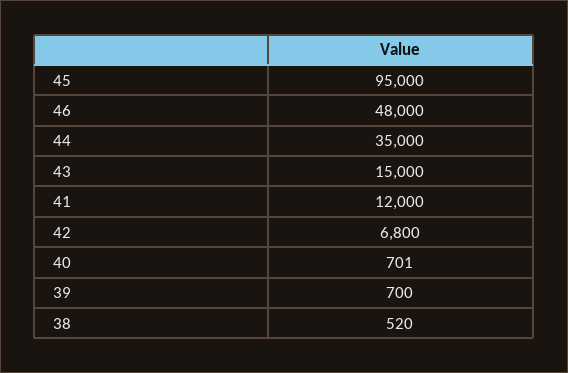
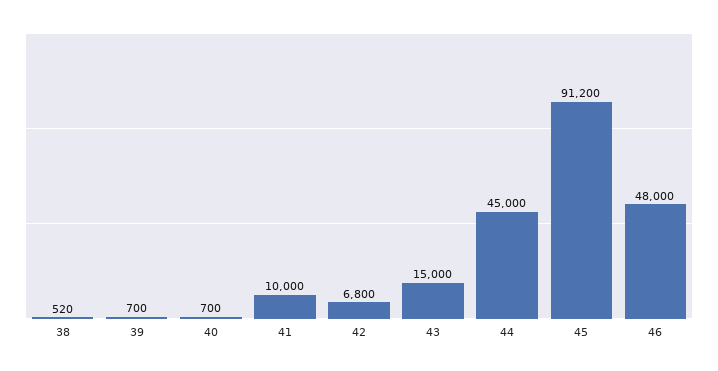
45: 95000 -> 91200
44: 35000 -> 45000
41: 12000 -> 10000
40: 701 -> 700

